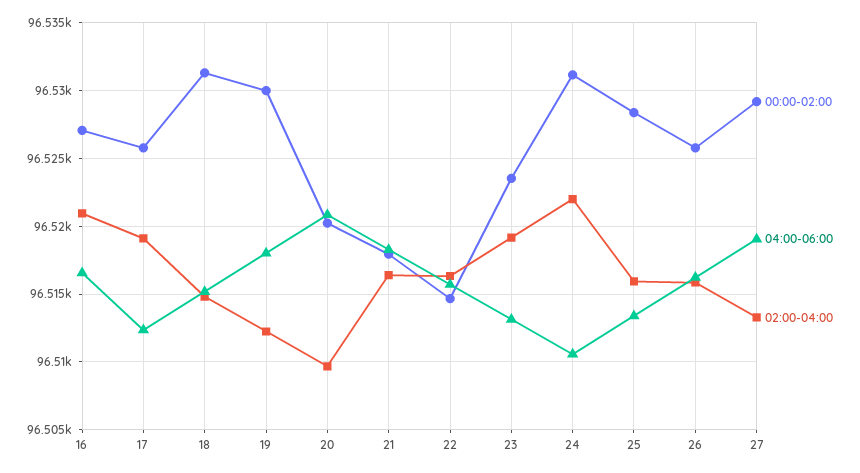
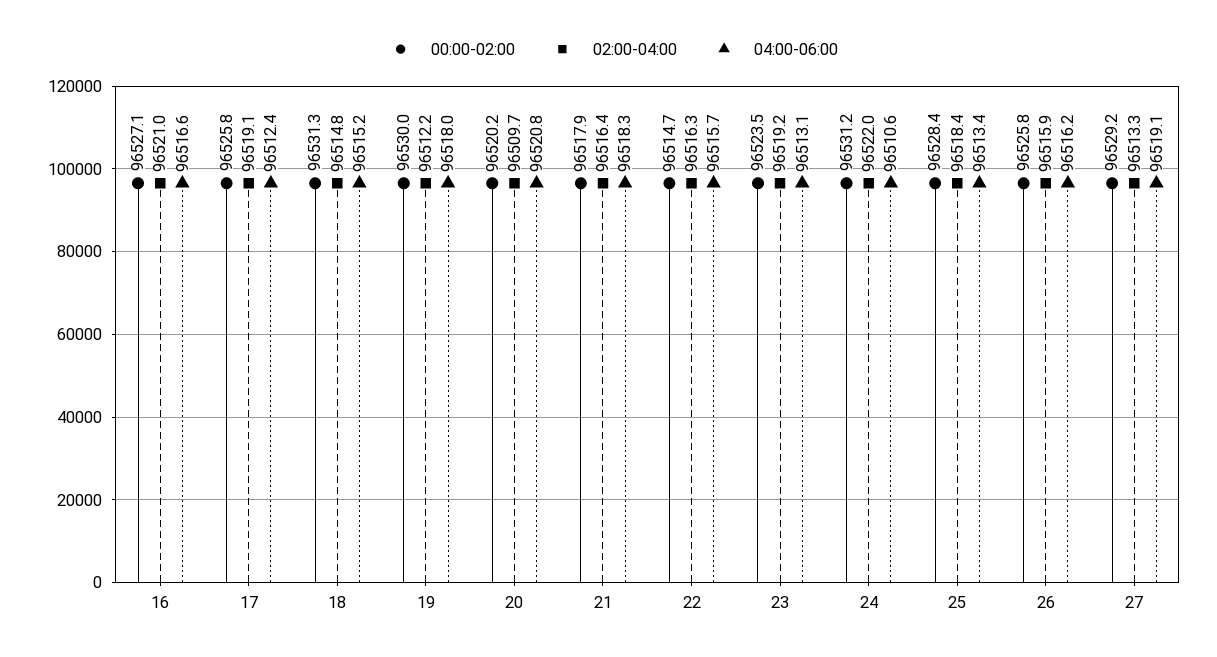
02:00-04:00, 25: 96516 -> 96518.4

